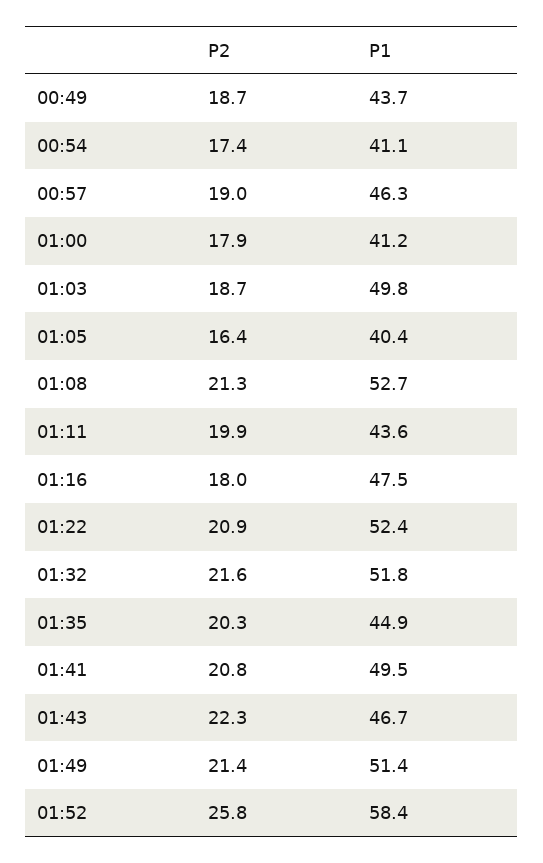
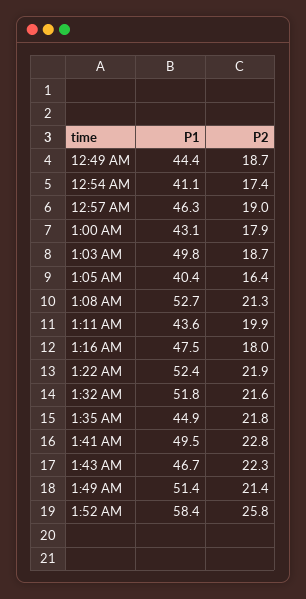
P1, 00:49: 43.7 -> 44.4
P1, 01:00: 41.2 -> 43.1
P2, 01:22: 20.9 -> 21.9
P2, 01:35: 20.3 -> 21.8
P2, 01:41: 20.8 -> 22.8

